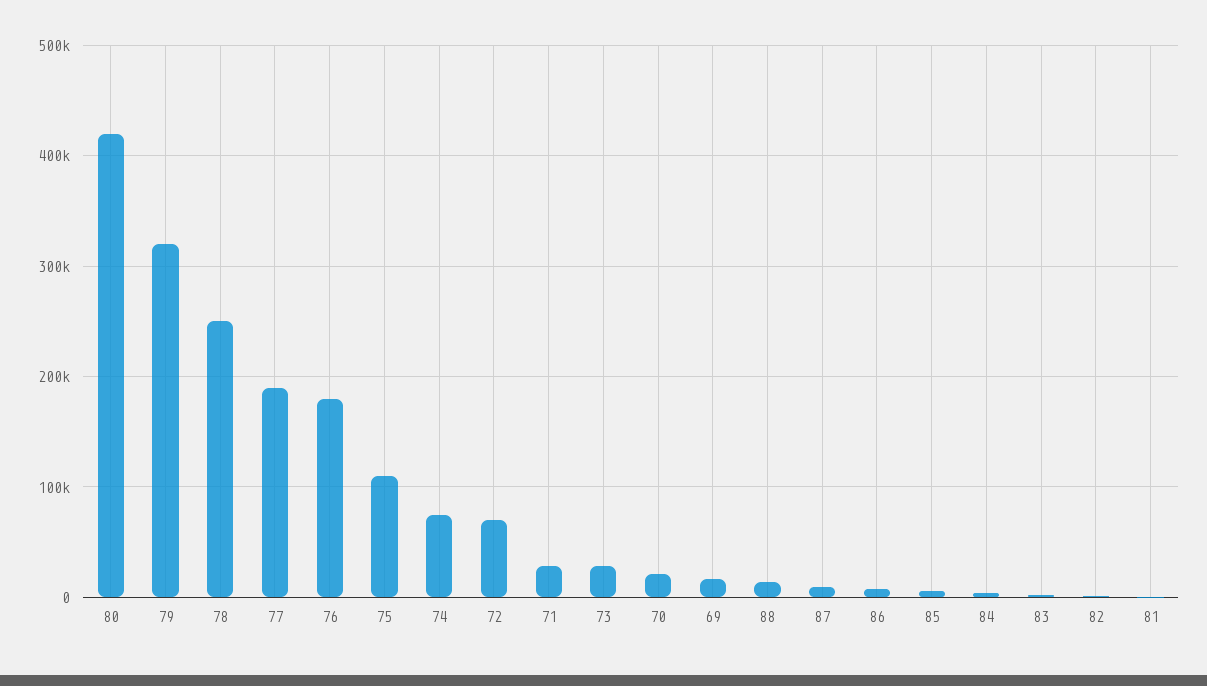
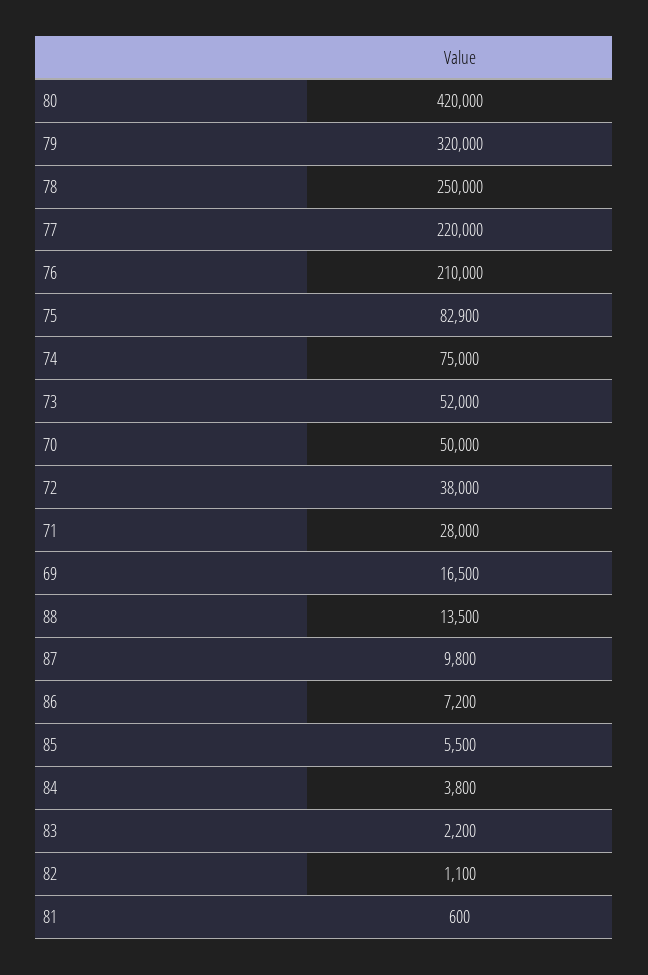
77: 190000 -> 220000
76: 180000 -> 210000
75: 110000 -> 82900
72: 70000 -> 38000
73: 30000 -> 52000
70: 20000 -> 50000

